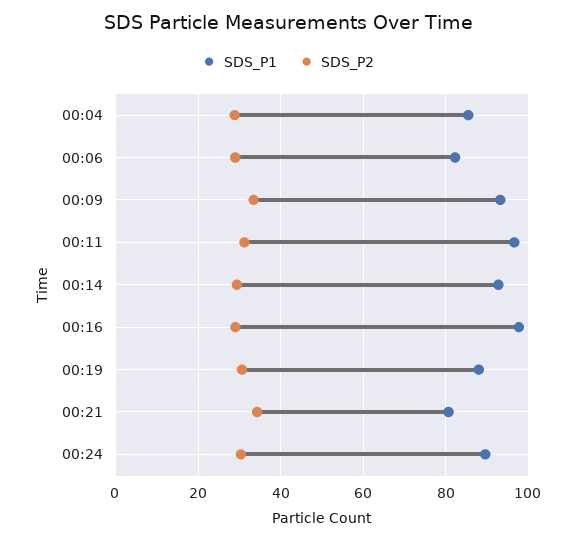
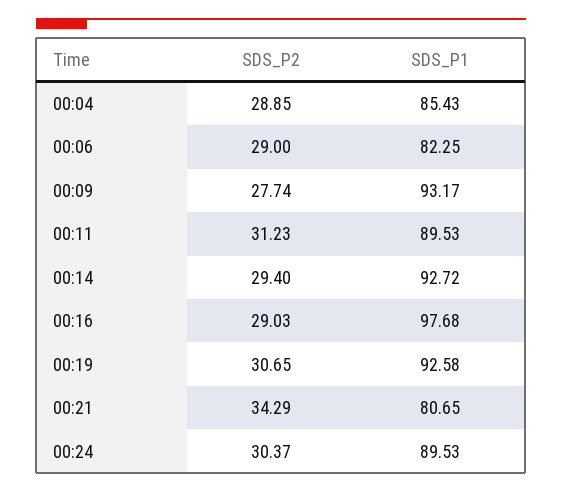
SDS_P2, 00:09: 34 -> 27.74
SDS_P1, 00:11: 96 -> 89.53
SDS_P1, 00:19: 88 -> 92.58

